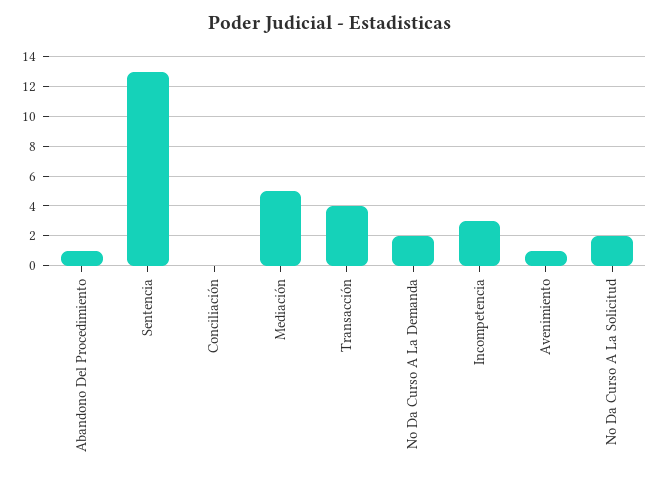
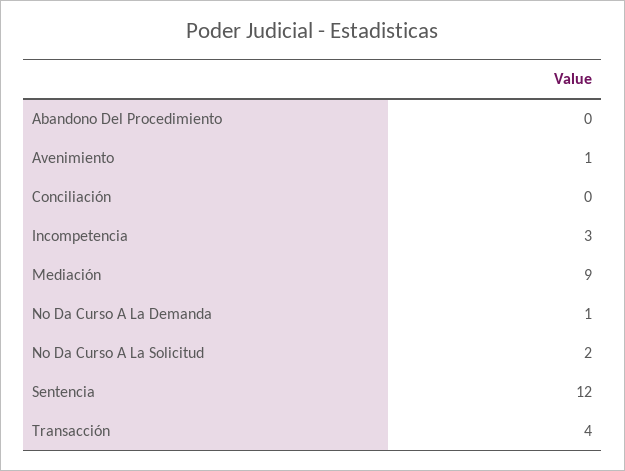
Abandono Del Procedimiento: 1 -> 0
Sentencia: 13 -> 12
Mediación: 5 -> 9
No Da Curso A La Demanda: 2 -> 1

